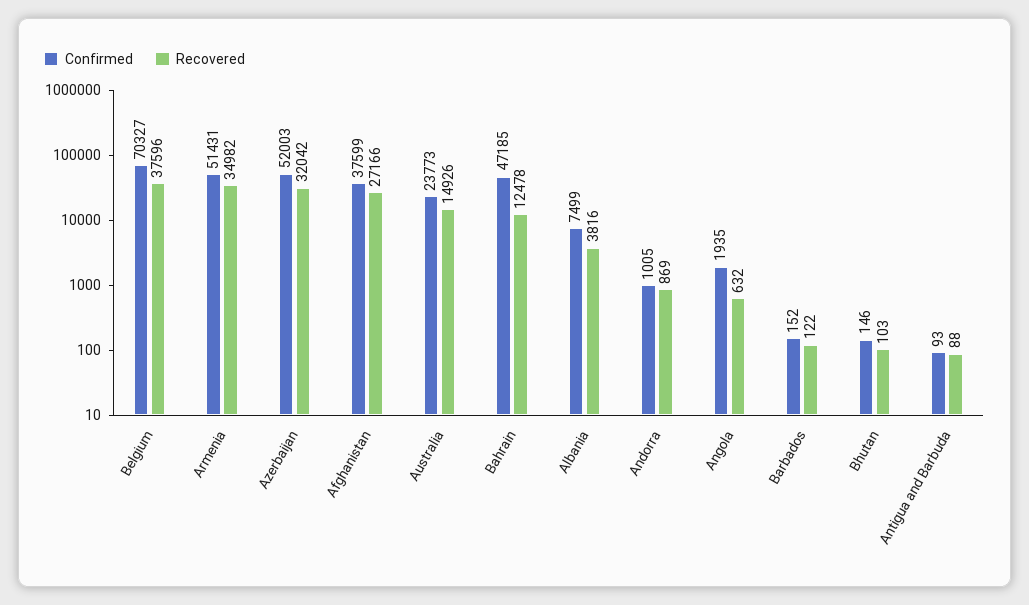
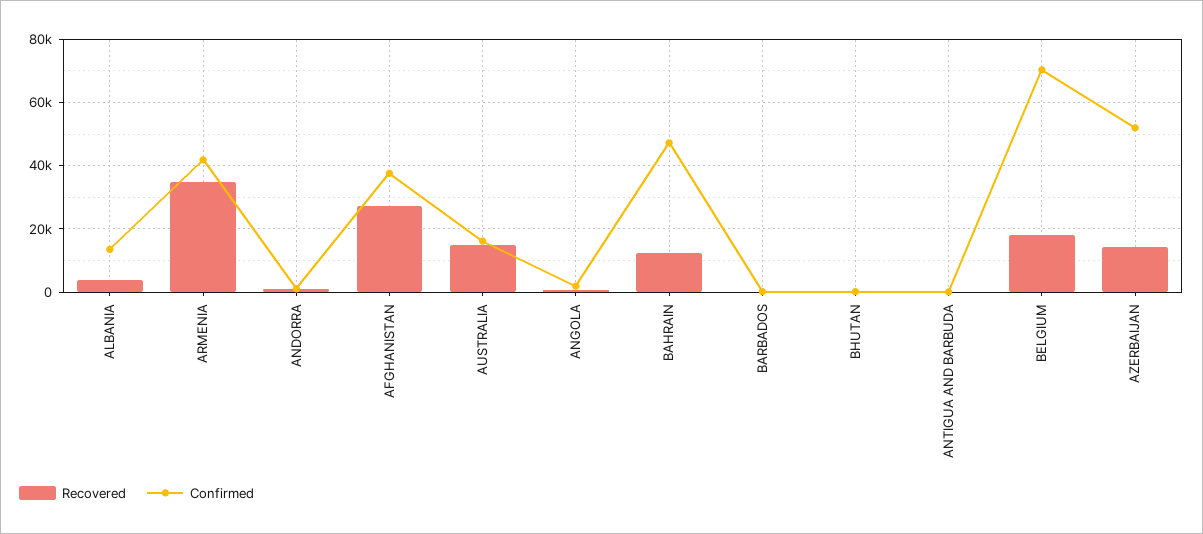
Recovered, Belgium: 37596 -> 18000
Confirmed, Armenia: 51431 -> 42000
Recovered, Azerbaijan: 32042 -> 14000
Confirmed, Australia: 23773 -> 16000
Confirmed, Albania: 7499 -> 14000

